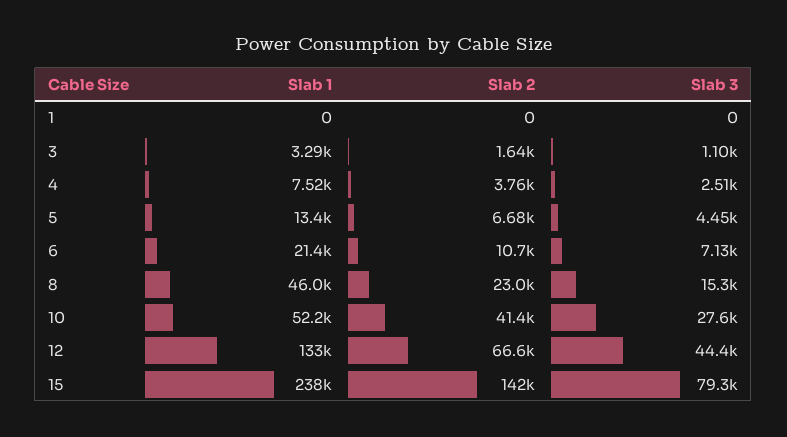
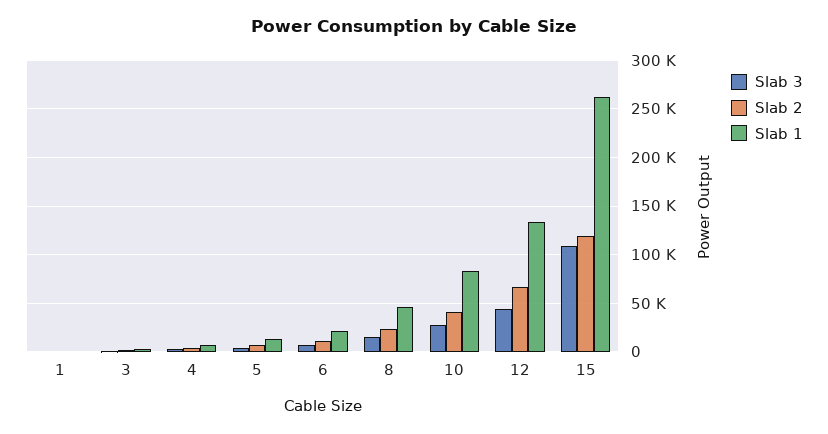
Slab 1, 10: 52200 -> 80000
Slab 1, 15: 238000 -> 260000
Slab 2, 15: 142000 -> 120000
Slab 3, 15: 79300 -> 110000

